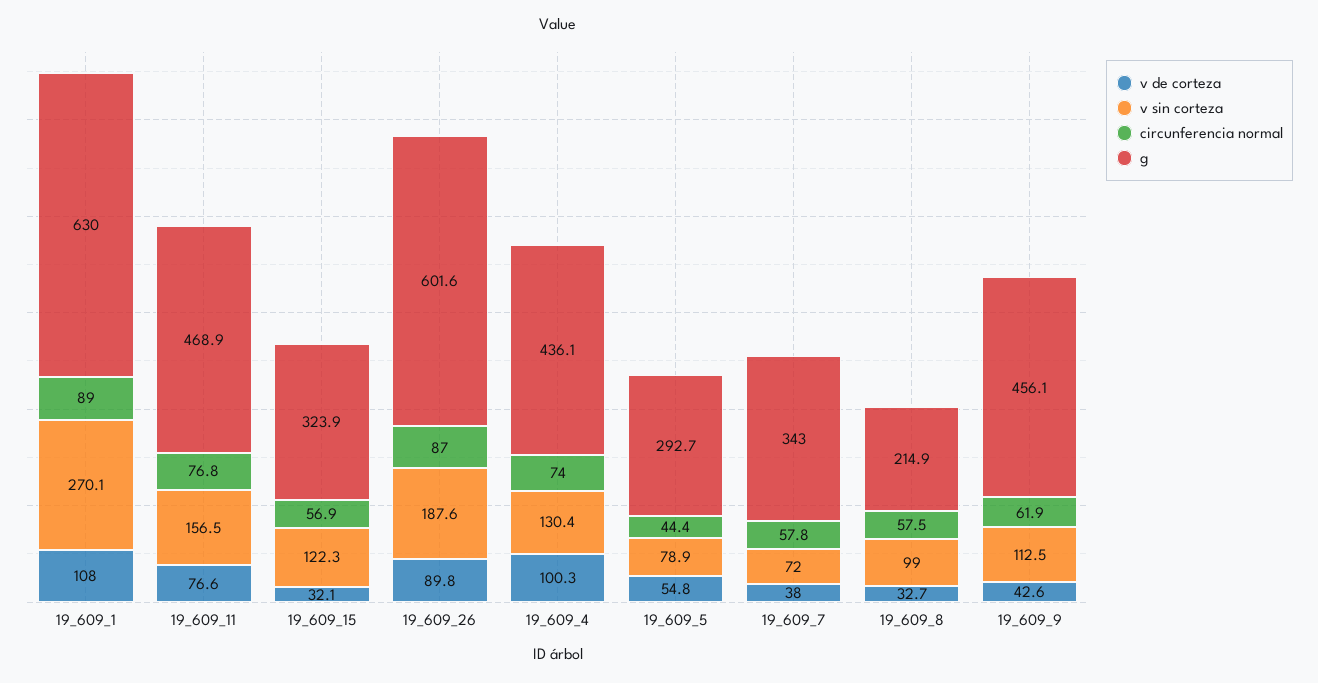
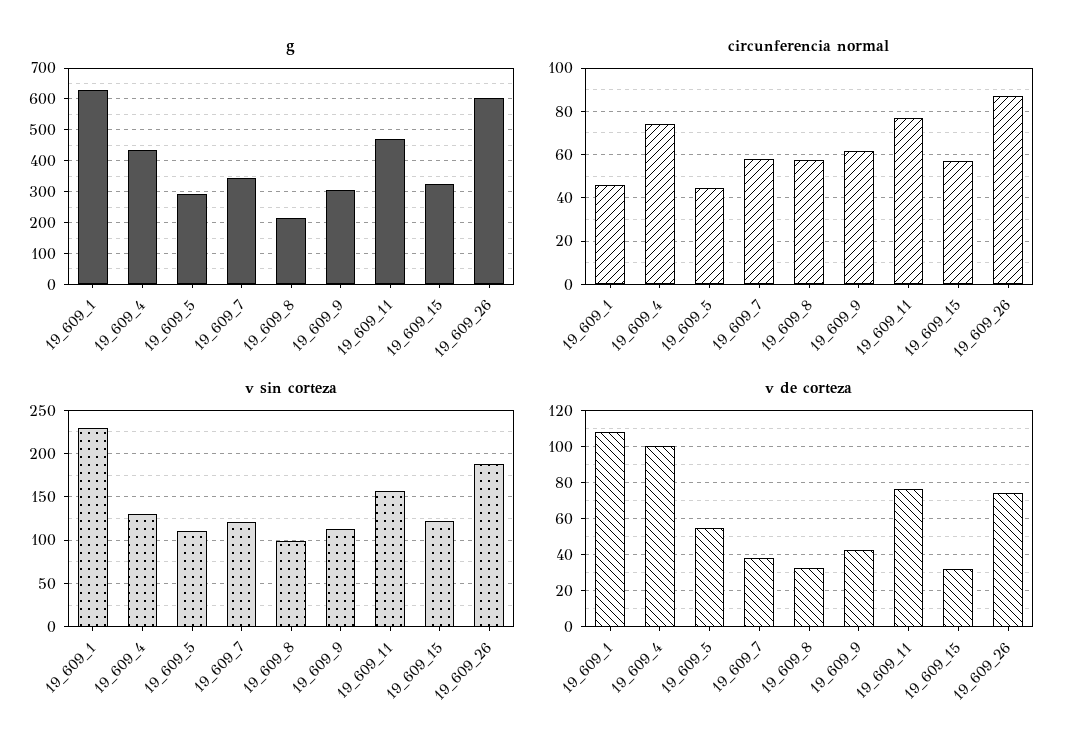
v sin corteza, 19_609_1: 270.1 -> 230
circunferencia normal, 19_609_1: 89 -> 45
v de corteza, 19_609_26: 89.8 -> 75
v sin corteza, 19_609_5: 78.9 -> 110
v sin corteza, 19_609_7: 72 -> 120
g, 19_609_9: 456.1 -> 300

